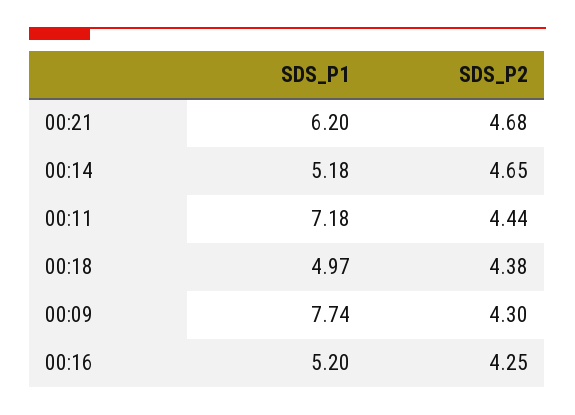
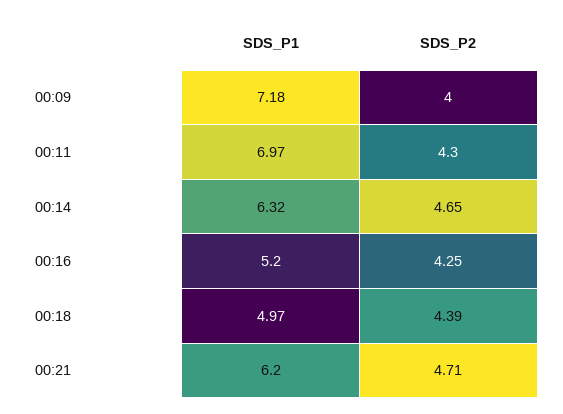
SDS_P2, 00:21: 4.68 -> 4.71
SDS_P1, 00:14: 5.18 -> 6.32
SDS_P1, 00:11: 7.18 -> 6.97
SDS_P2, 00:11: 4.44 -> 4.3
SDS_P2, 00:18: 4.38 -> 4.39
SDS_P1, 00:09: 7.74 -> 7.18
SDS_P2, 00:09: 4.3 -> 4

